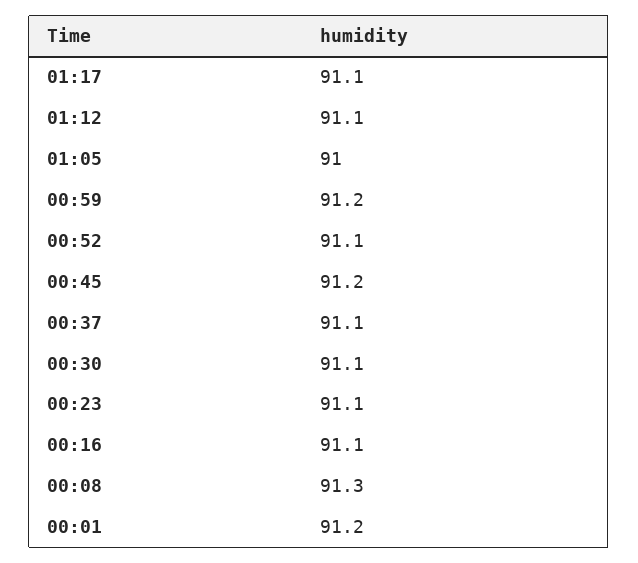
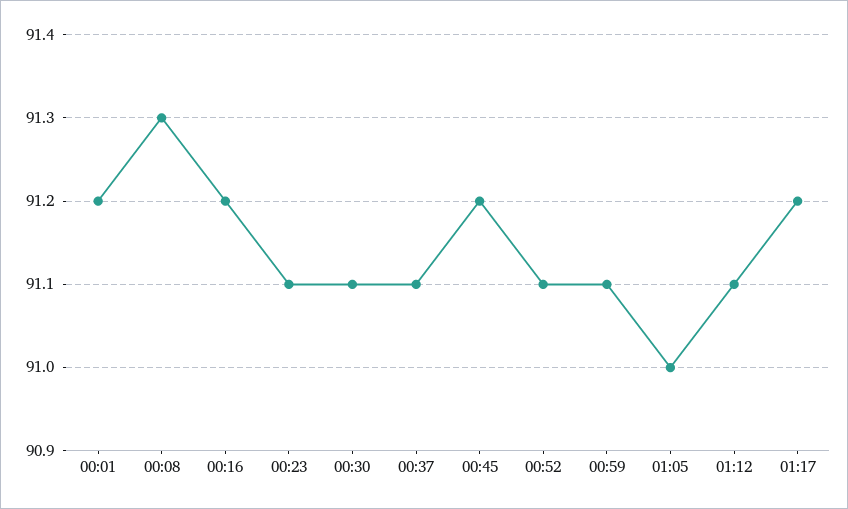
01:17: 91.1 -> 91.2
00:59: 91.2 -> 91.1
00:16: 91.1 -> 91.2

